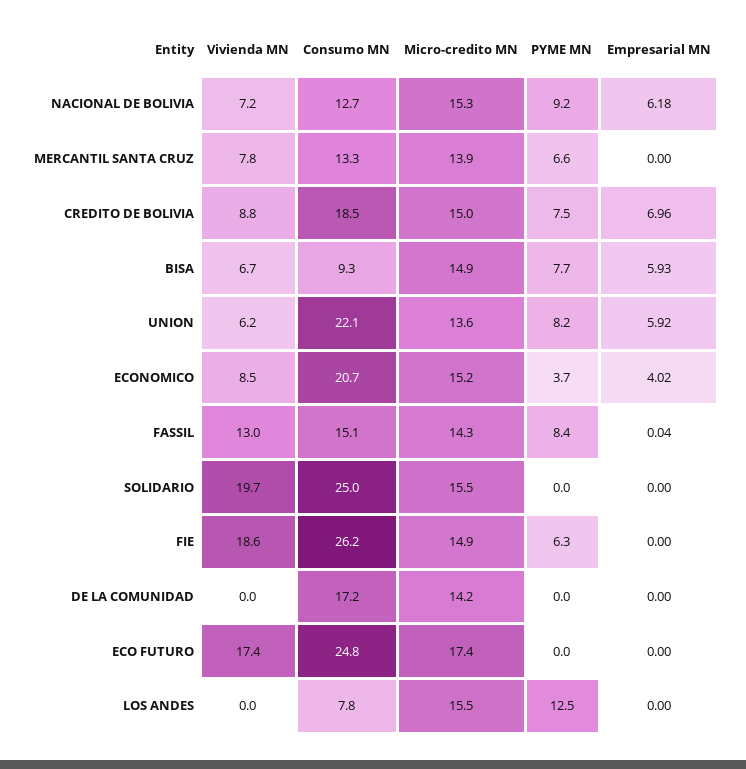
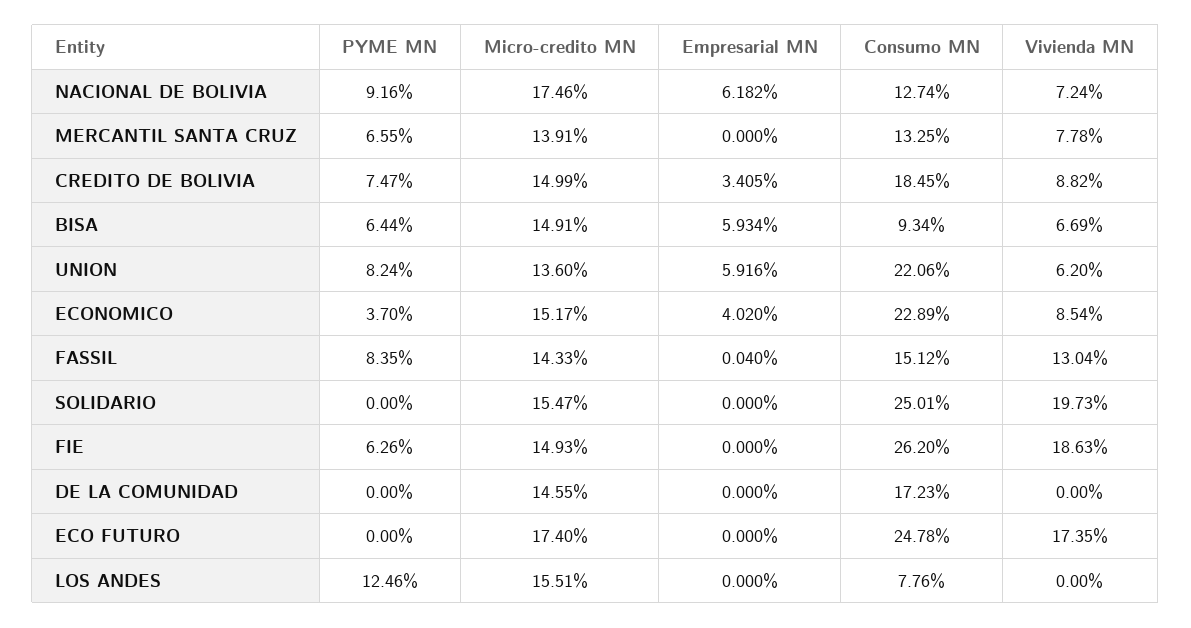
Micro-credito MN, NACIONAL DE BOLIVIA: 15.3 -> 17.46
Empresarial MN, CREDITO DE BOLIVIA: 6.96 -> 3.405
PYME MN, BISA: 7.7 -> 6.44
Consumo MN, ECONOMICO: 20.7 -> 22.89
Micro-credito MN, DE LA COMUNIDAD: 14.2 -> 14.55

